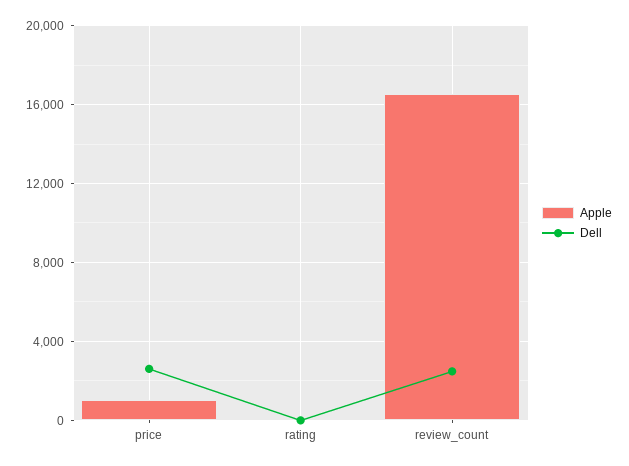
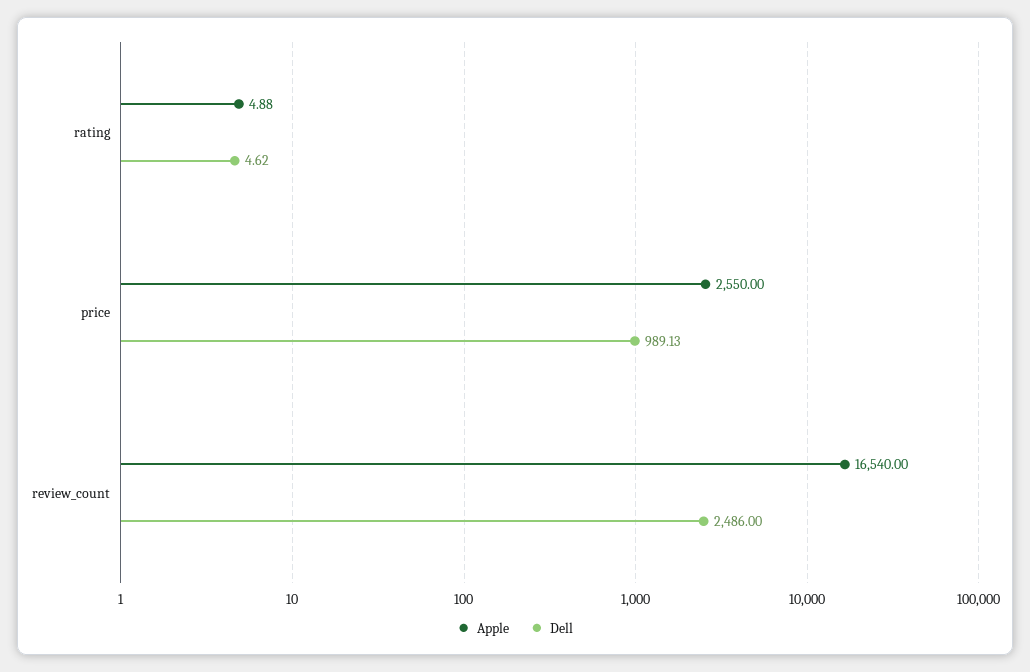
Apple, price: 1000 -> 2550
Dell, price: 2500 -> 989.13

